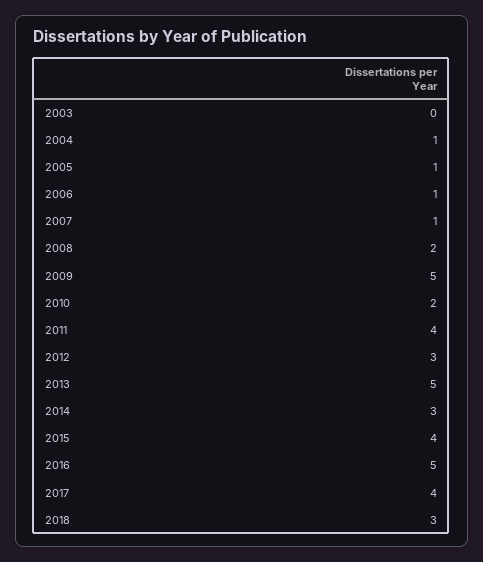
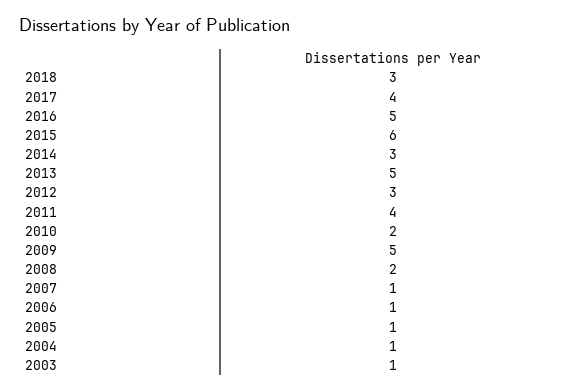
2003: 0 -> 1
2015: 4 -> 6

